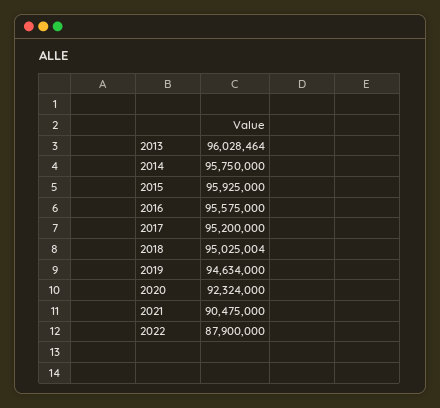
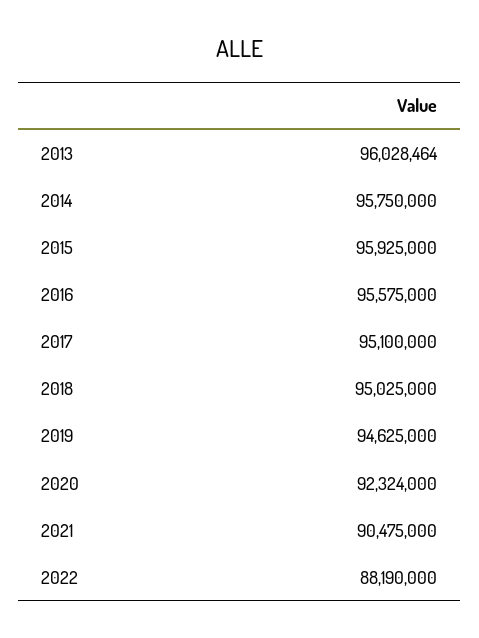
2017: 95200000 -> 95100000
2018: 95025004 -> 95025000
2019: 94634000 -> 94625000
2022: 87900000 -> 88190000

